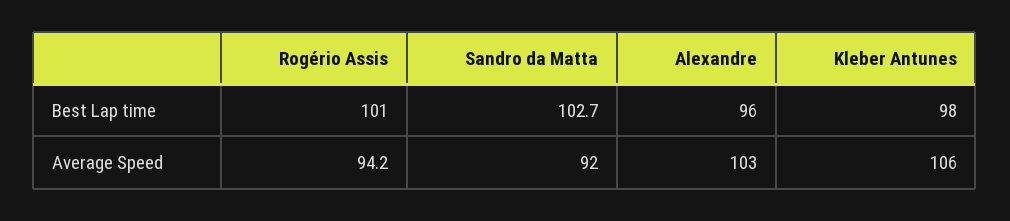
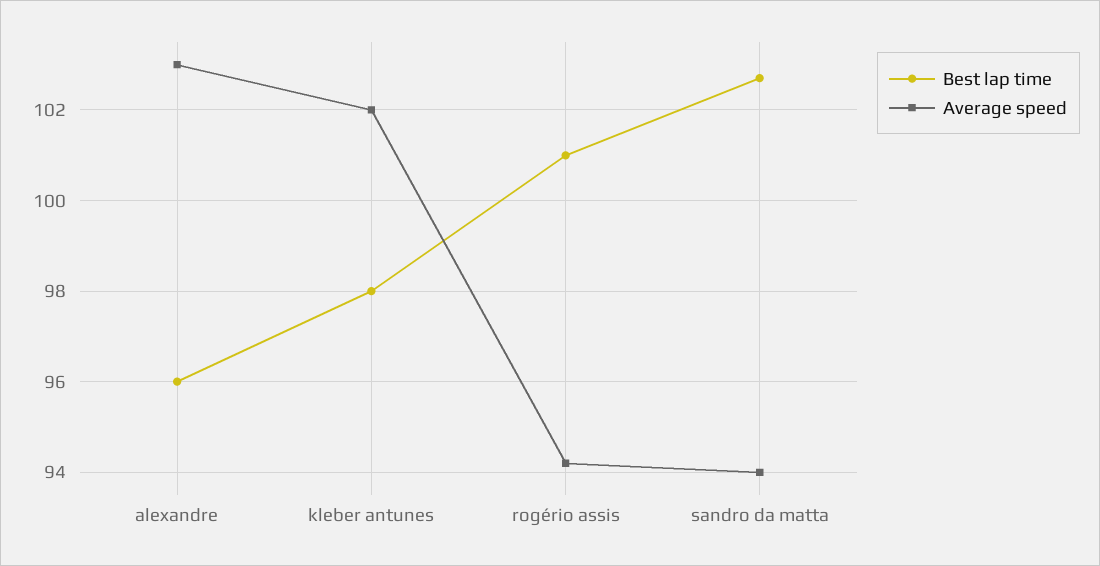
Average Speed, Sandro da Matta: 92 -> 94
Average Speed, Kleber Antunes: 106 -> 102

